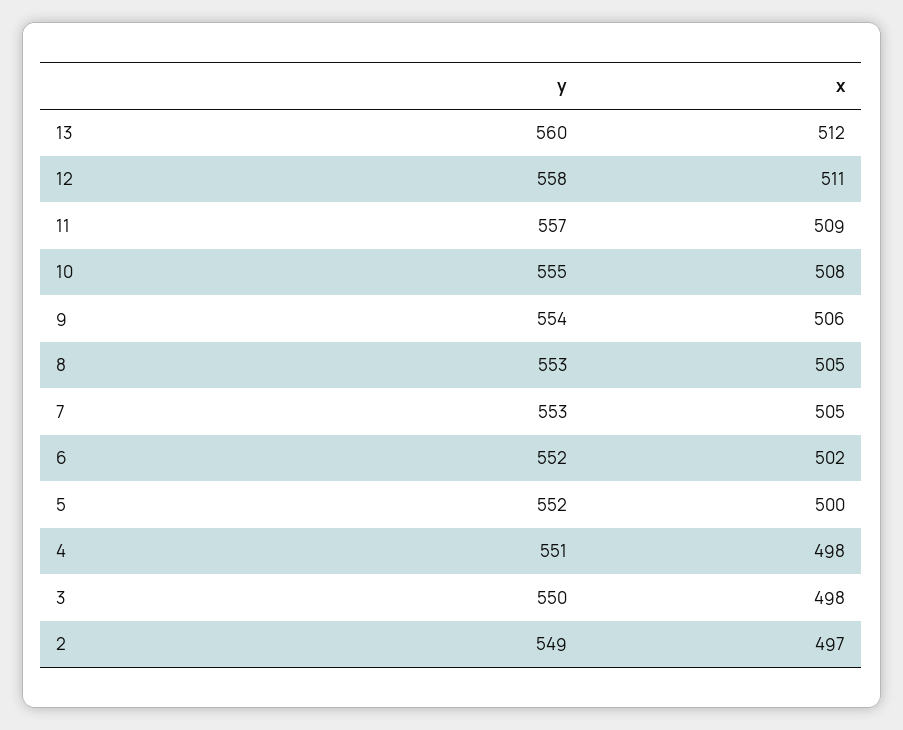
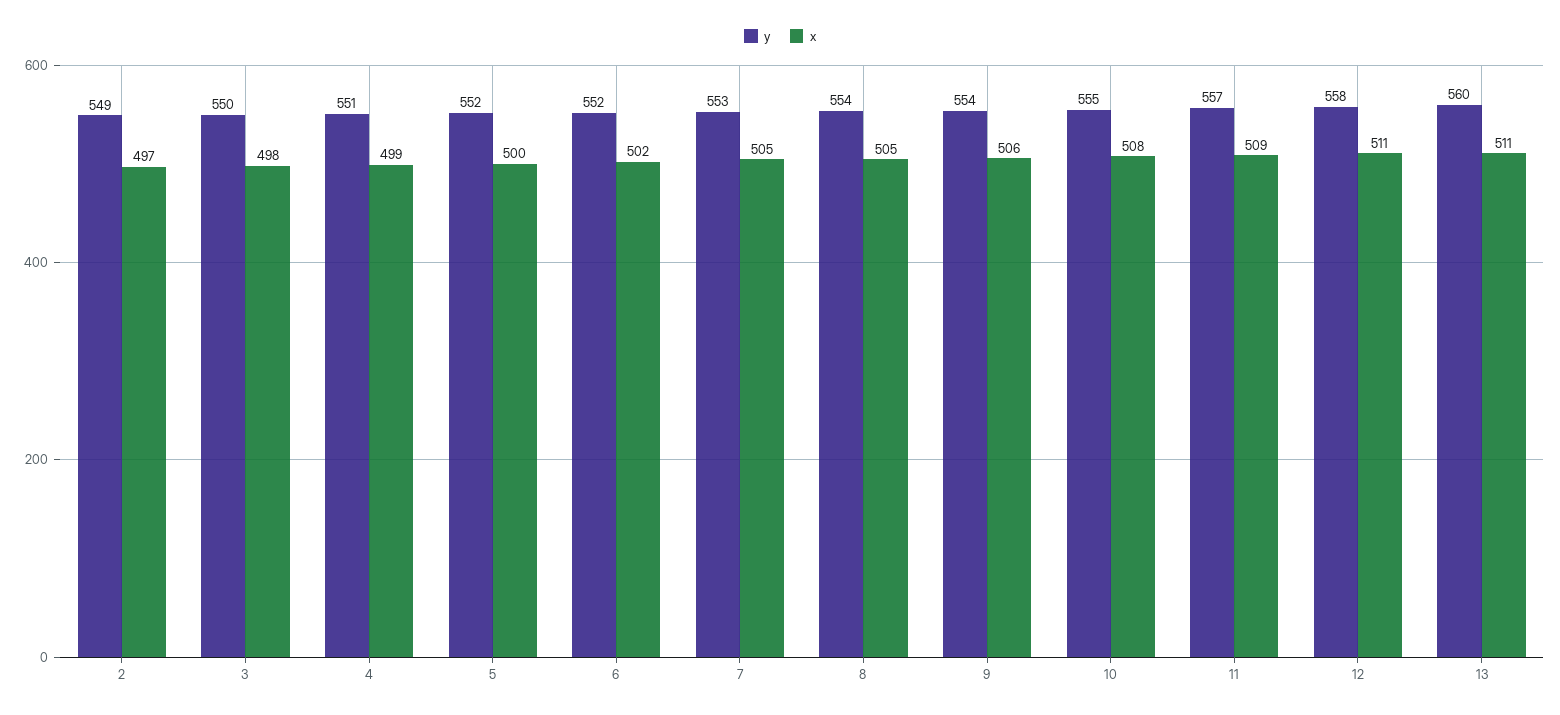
x, 13: 512 -> 511
y, 8: 553 -> 554
x, 4: 498 -> 499

